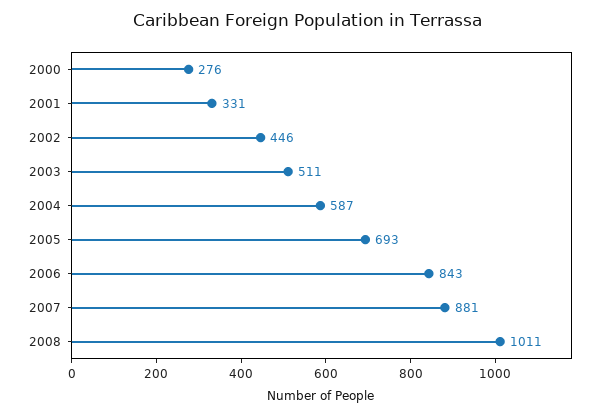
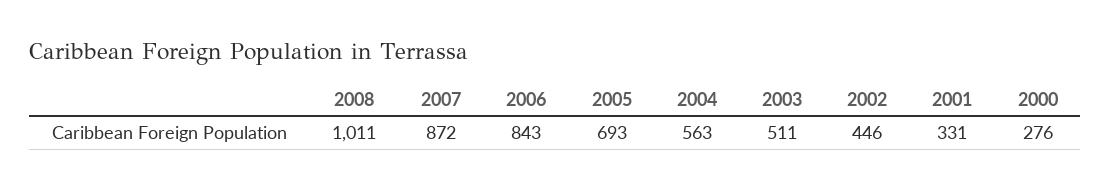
2004: 587 -> 563
2007: 881 -> 872

